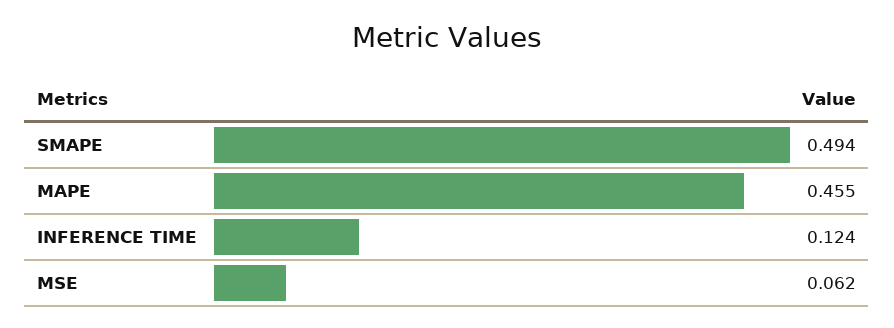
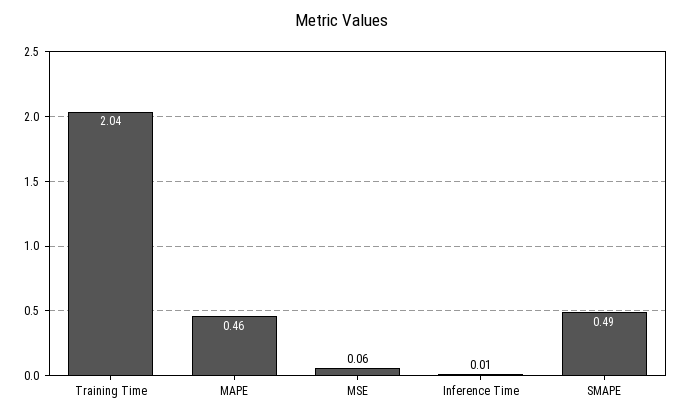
INFERENCE TIME: 0.124 -> 0.01
Training Time: none -> 2.04

